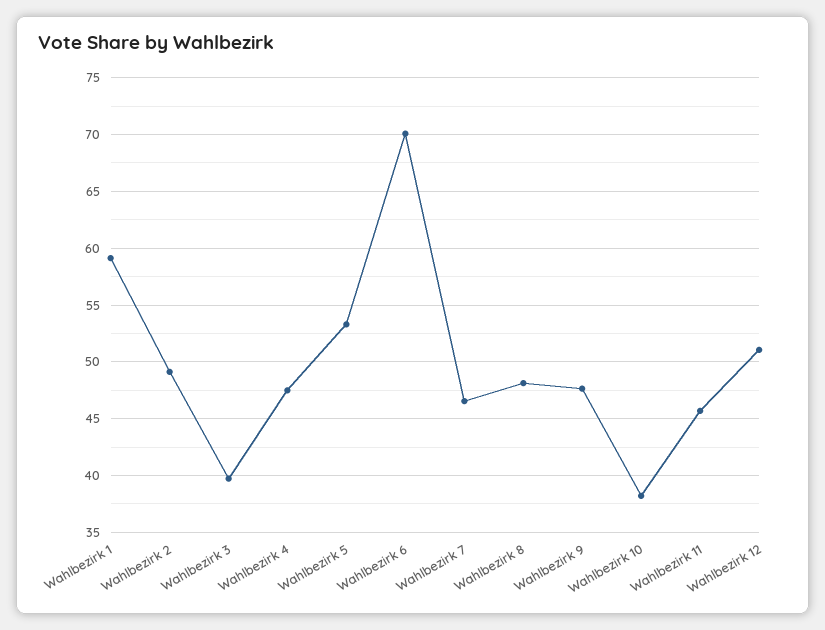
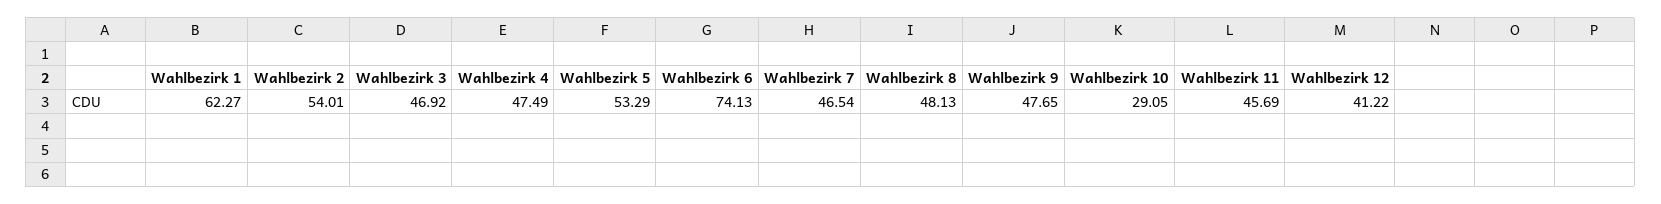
Wahlbezirk 1: 59 -> 62.27
Wahlbezirk 2: 49 -> 54.01
Wahlbezirk 3: 40 -> 46.92
Wahlbezirk 6: 70 -> 74.13
Wahlbezirk 10: 38 -> 29.05
Wahlbezirk 12: 51 -> 41.22

